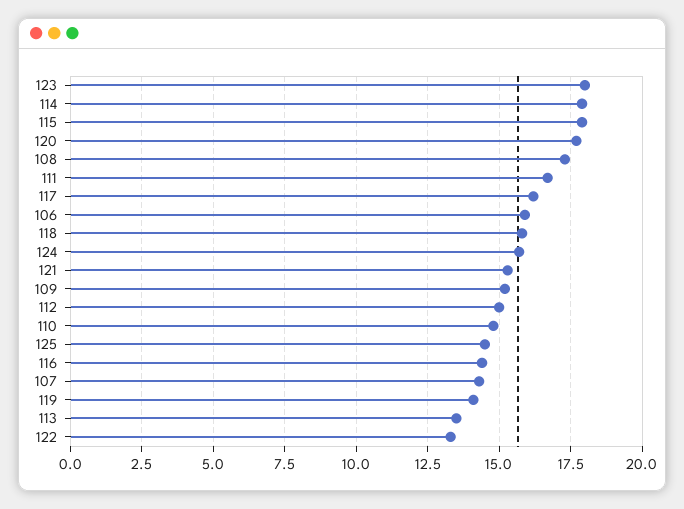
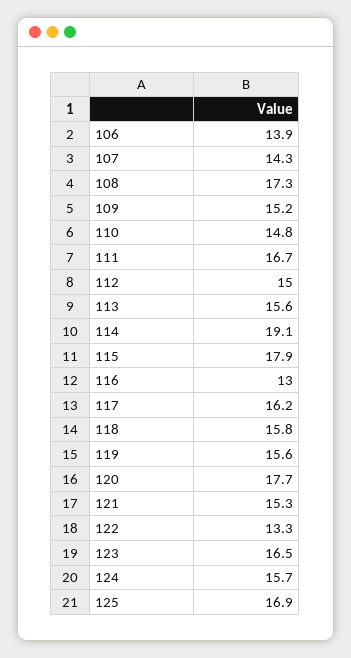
123: 18 -> 16.5
114: 18 -> 19.1
106: 16 -> 13.9
125: 14.5 -> 16.9
116: 14.5 -> 13
119: 14 -> 15.6
113: 13.5 -> 15.6

